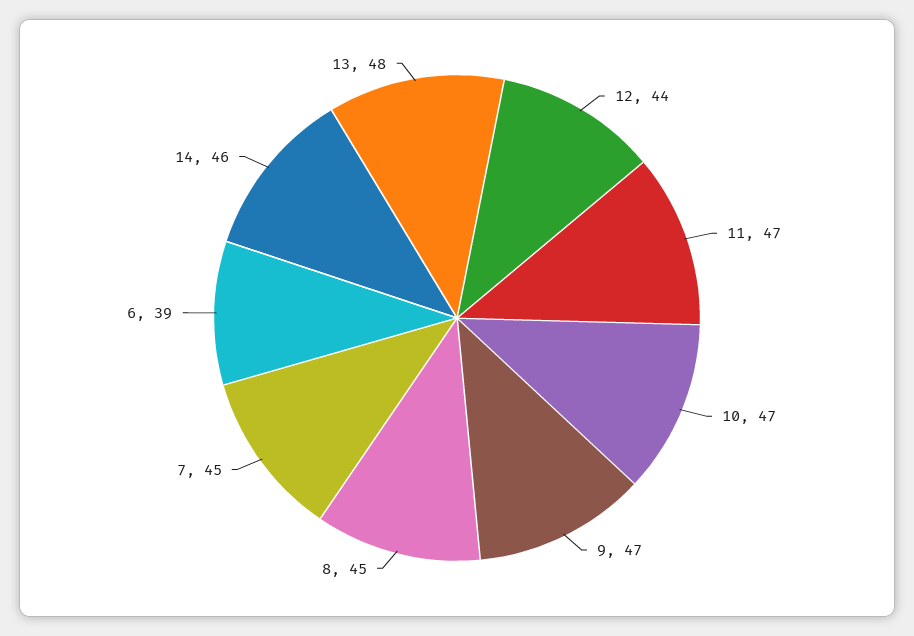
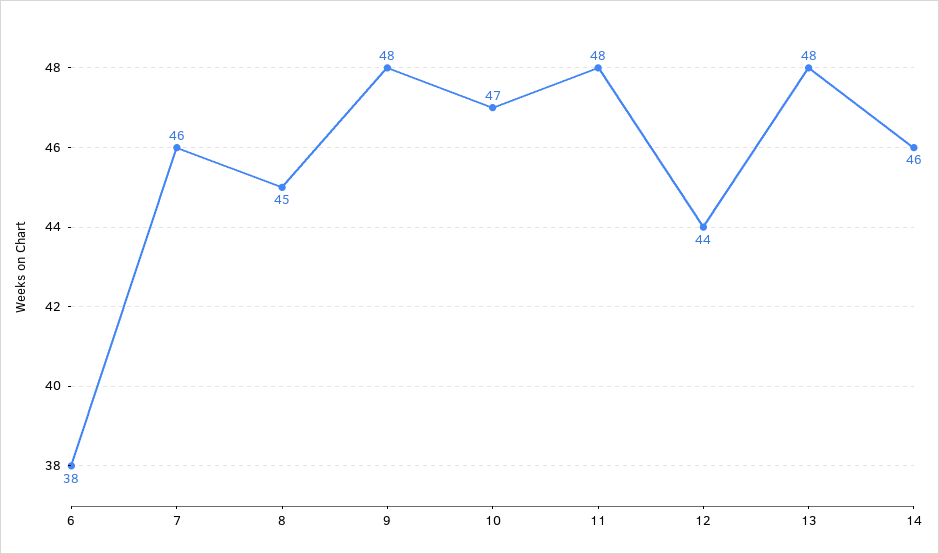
11: 47 -> 48
9: 47 -> 48
7: 45 -> 46
6: 39 -> 38

